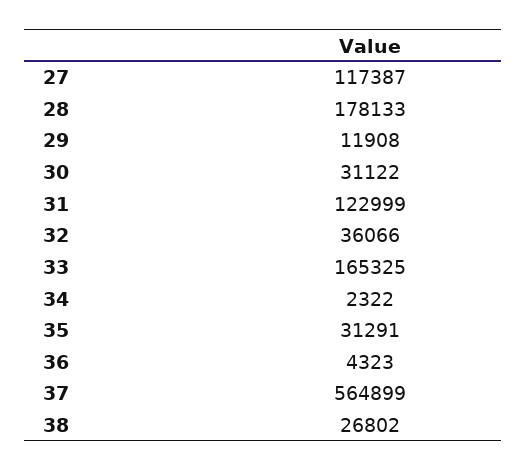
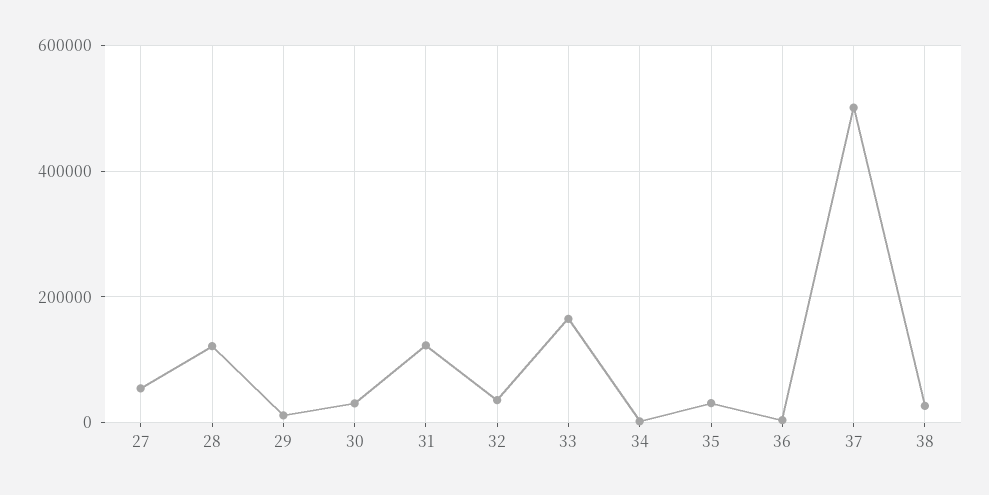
27: 117387 -> 60000
28: 178133 -> 120000
37: 564899 -> 500000

